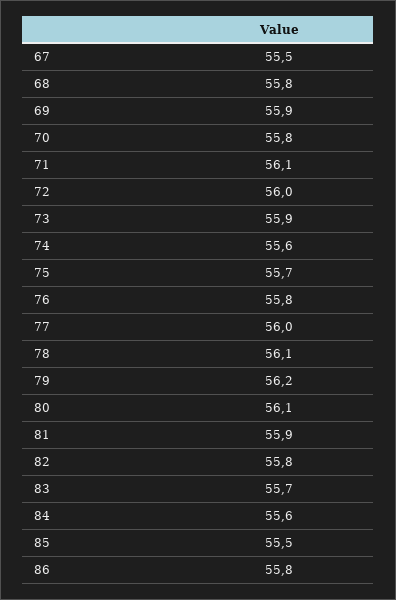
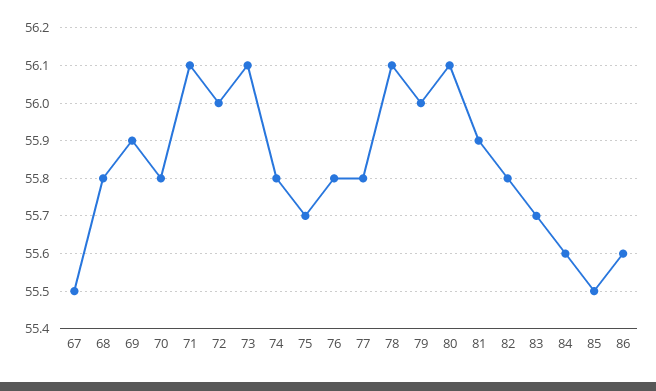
73: 55.9 -> 56.1
74: 55.6 -> 55.8
77: 56 -> 55.8
79: 56.2 -> 56
86: 55.8 -> 55.6

